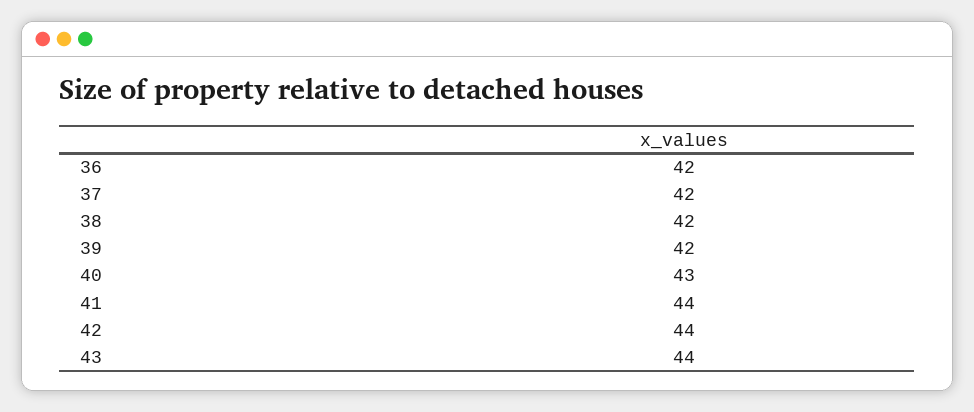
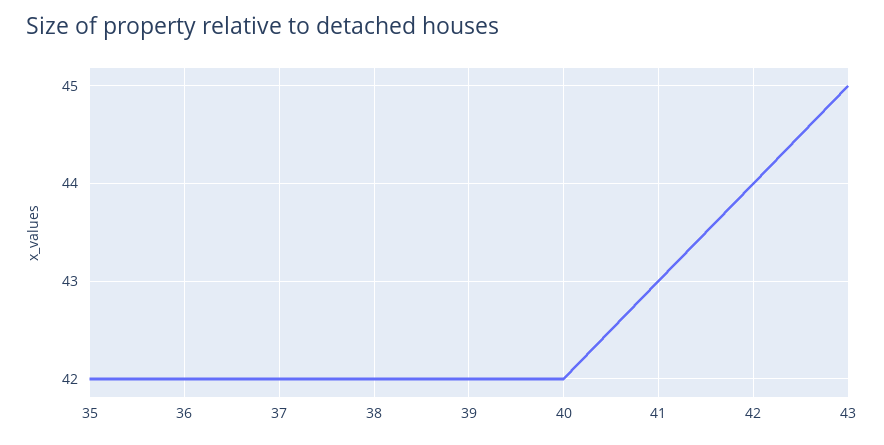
40: 43 -> 42
41: 44 -> 43
43: 44 -> 45
35: none -> 42

